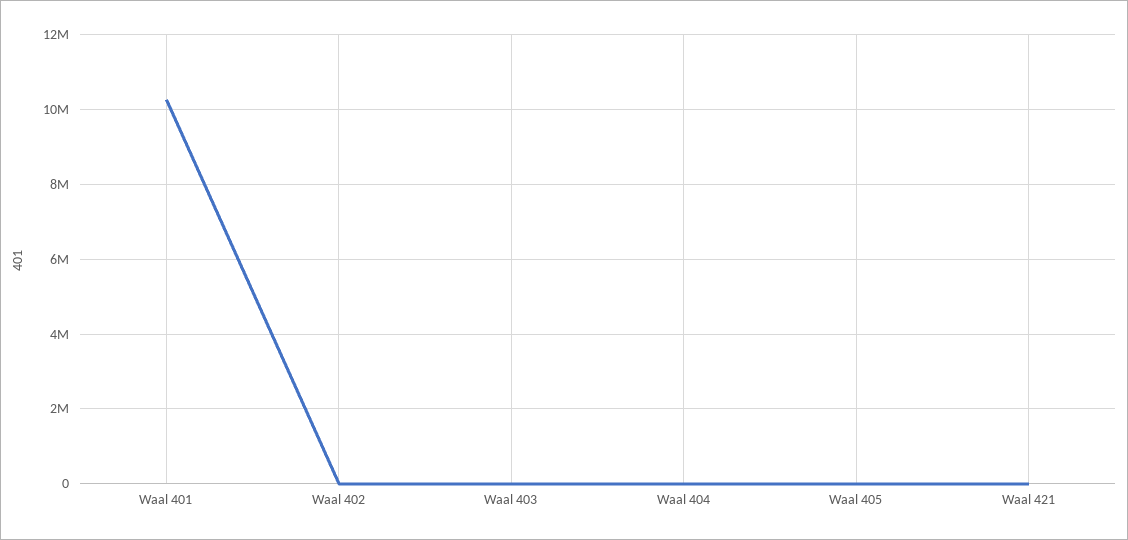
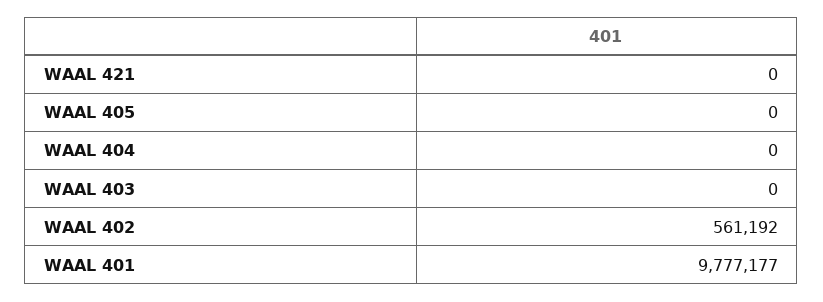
Waal 401: 10200000 -> 9777177
Waal 402: 0 -> 561192

